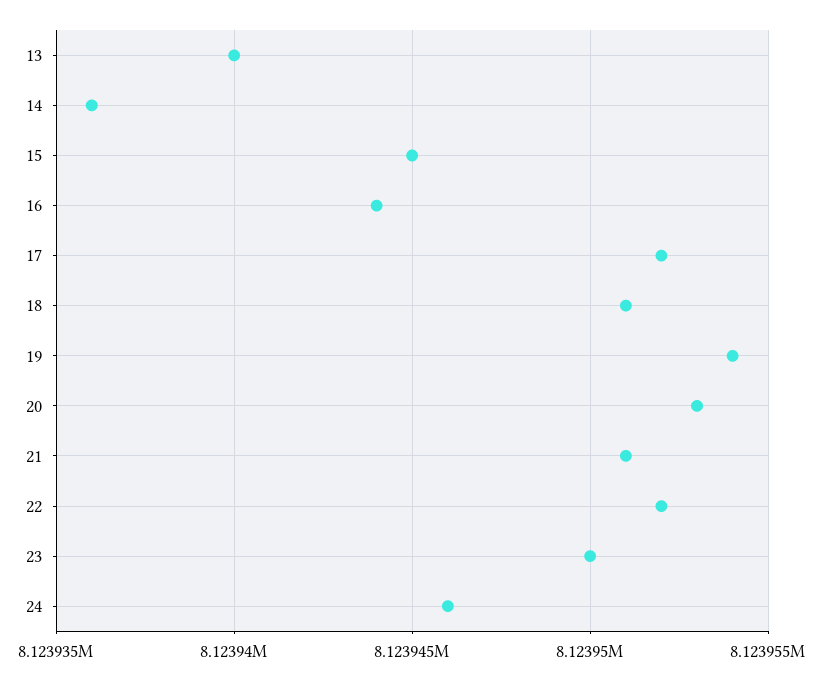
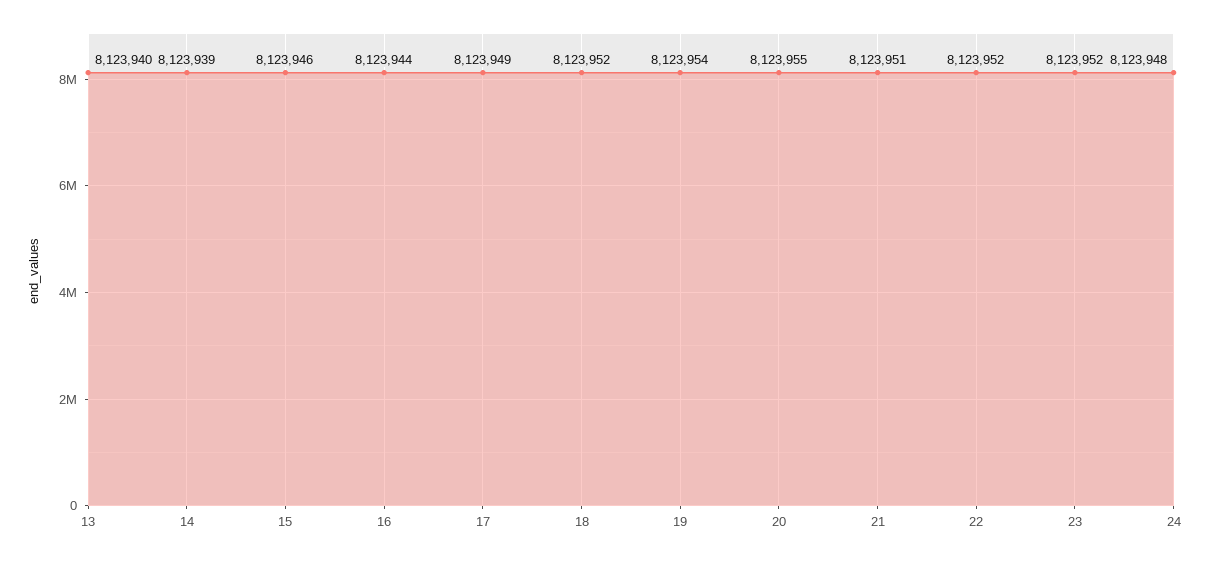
14: 8123936 -> 8123939
15: 8123945 -> 8123946
17: 8123952 -> 8123949
18: 8123951 -> 8123952
20: 8123953 -> 8123955
23: 8123950 -> 8123952
24: 8123946 -> 8123948

